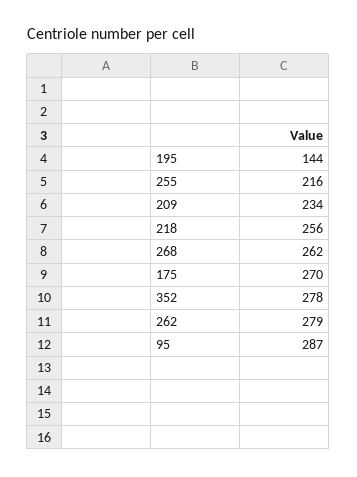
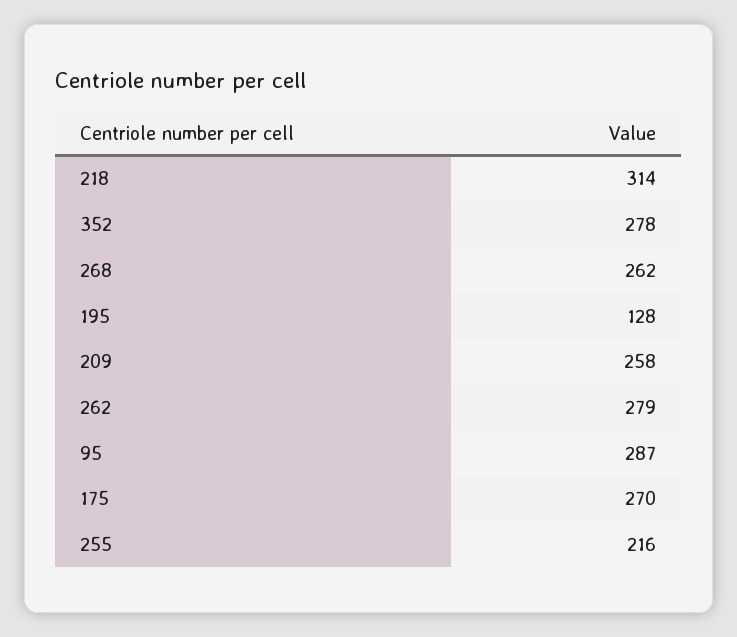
195: 144 -> 128
209: 234 -> 258
218: 256 -> 314

